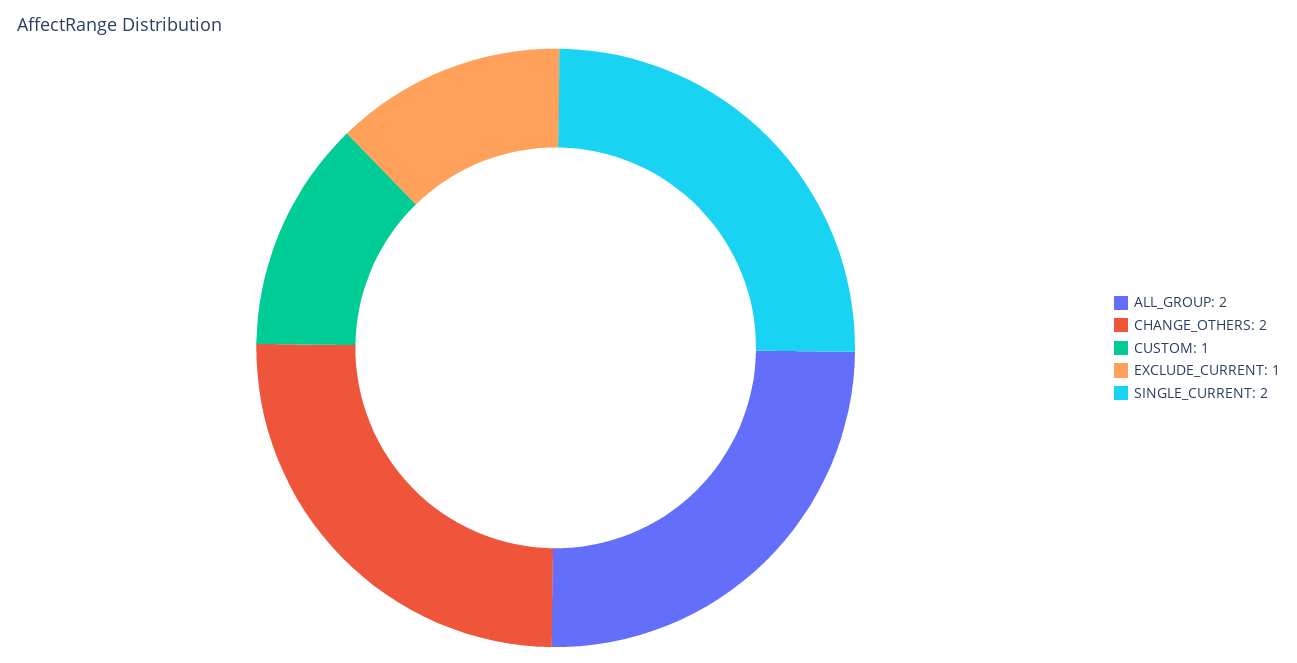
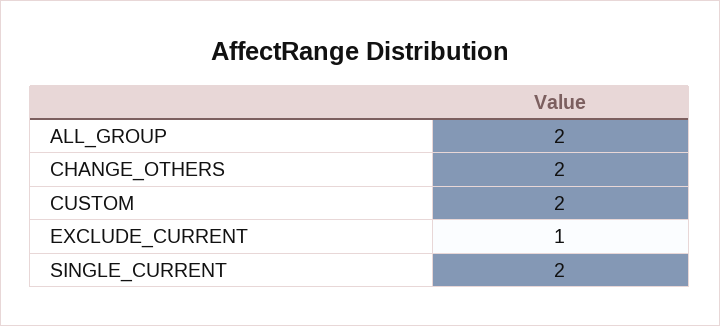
CUSTOM: 1 -> 2

